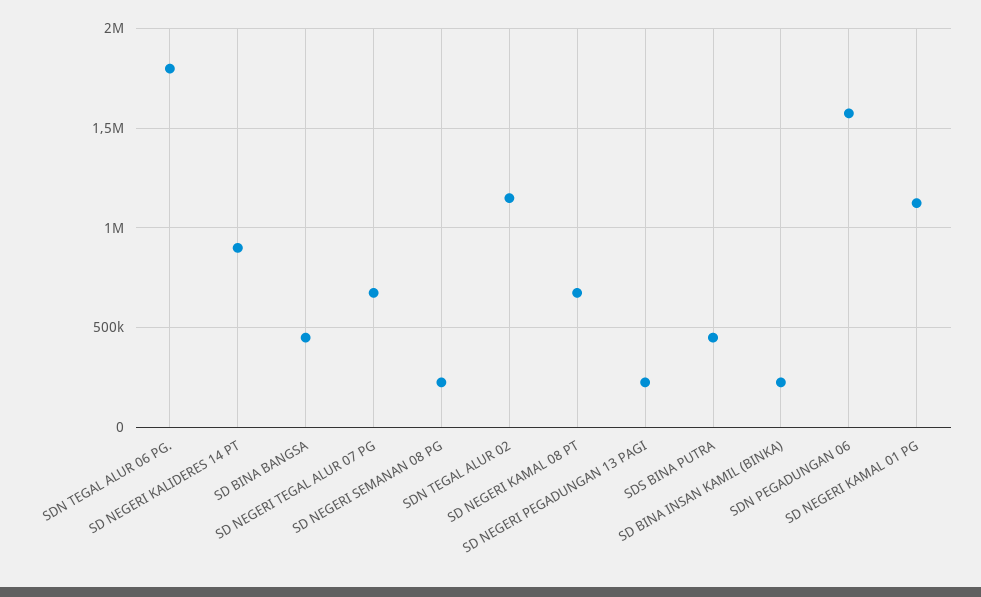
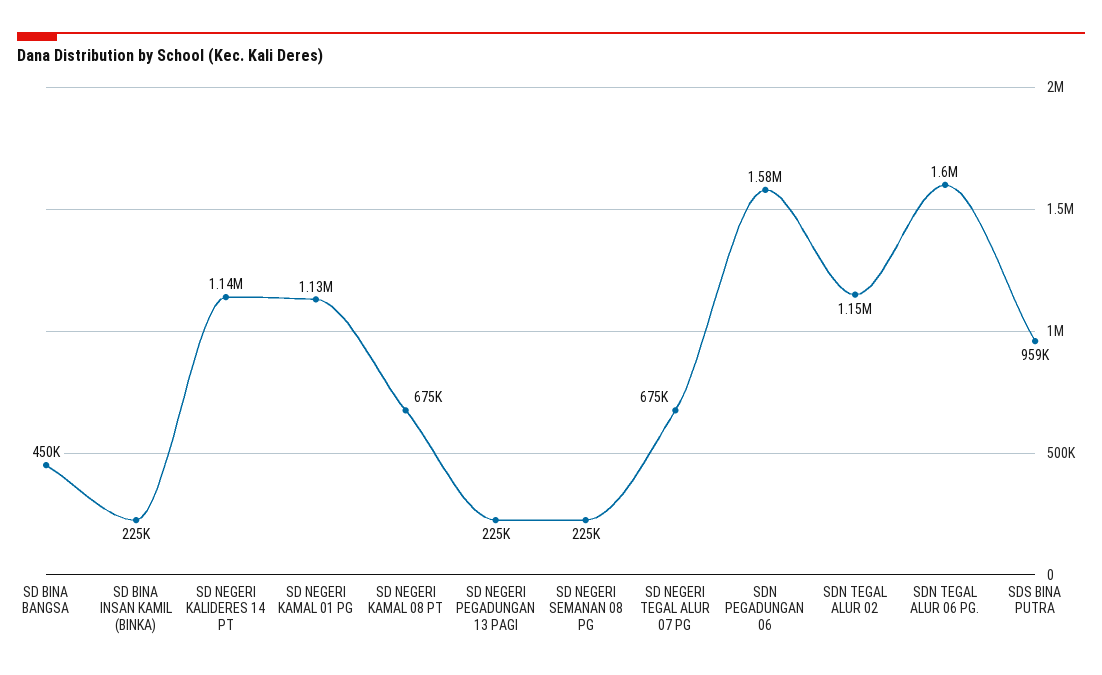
SDN TEGAL ALUR 06 PG.: 1800000 -> 1600000
SD NEGERI KALIDERES 14 PT: 900000 -> 1140000
SDS BINA PUTRA: 450000 -> 959000

